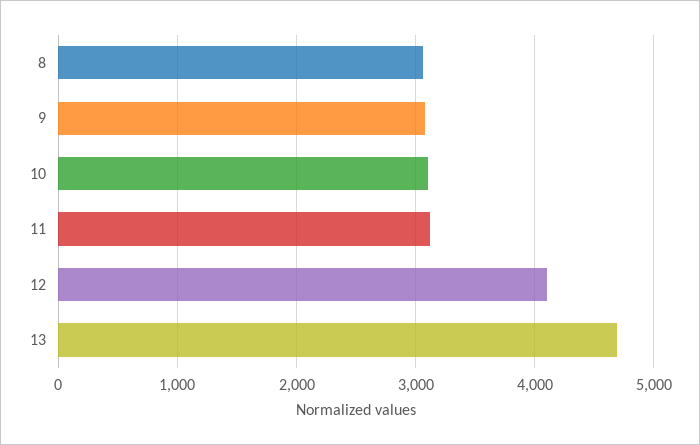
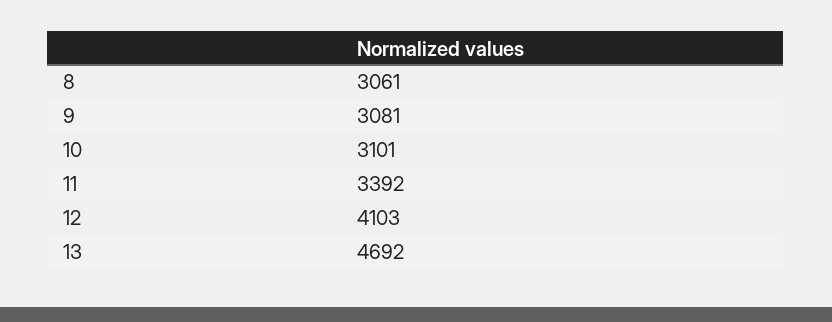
11: 3100 -> 3392

